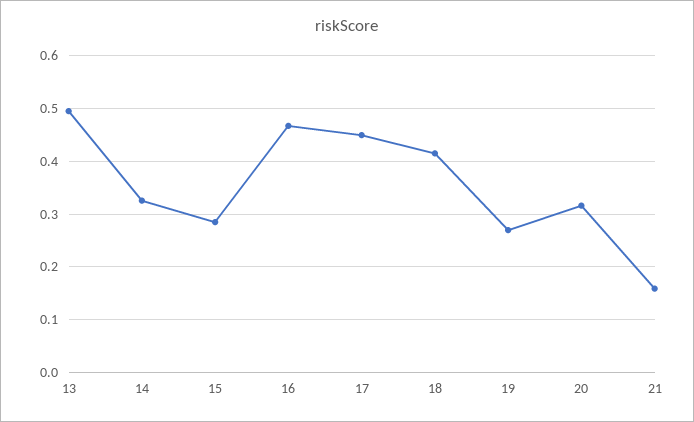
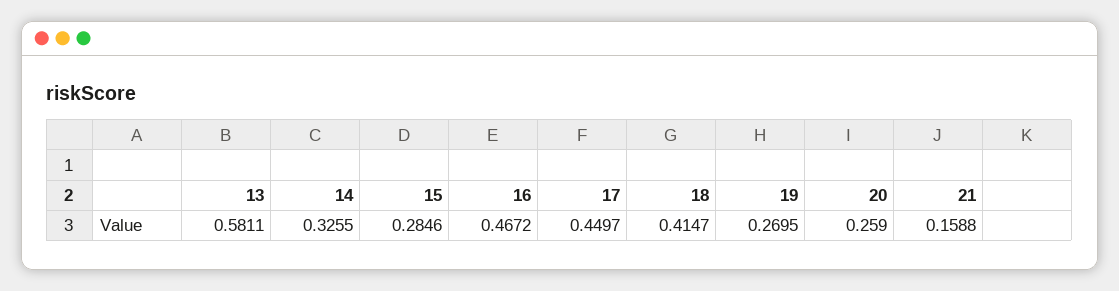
13: 0.5 -> 0.5811
20: 0.32 -> 0.259

